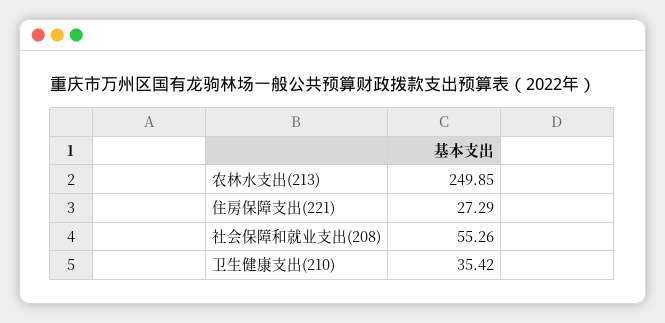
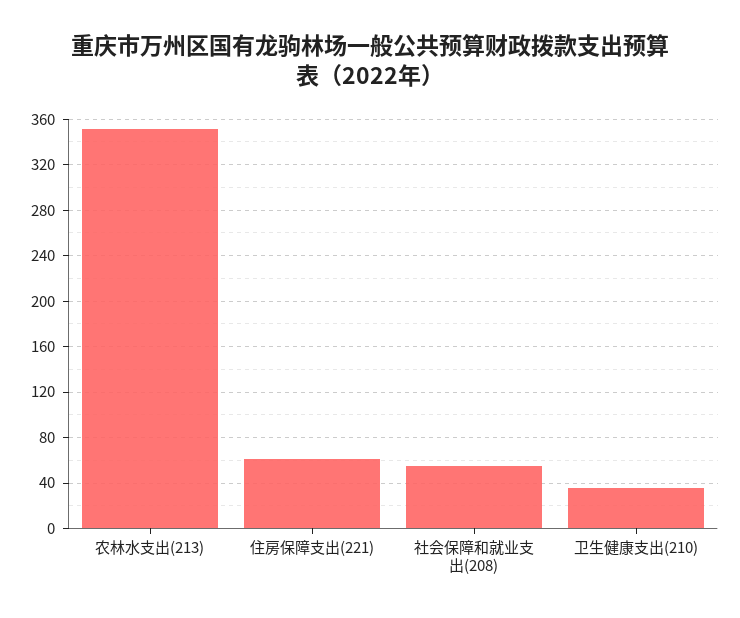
农林水支出(213): 249.85 -> 350
住房保障支出(221): 27.29 -> 60

